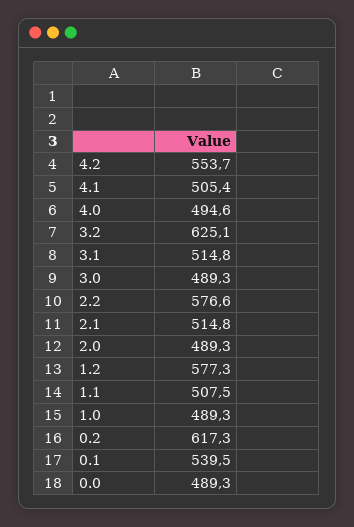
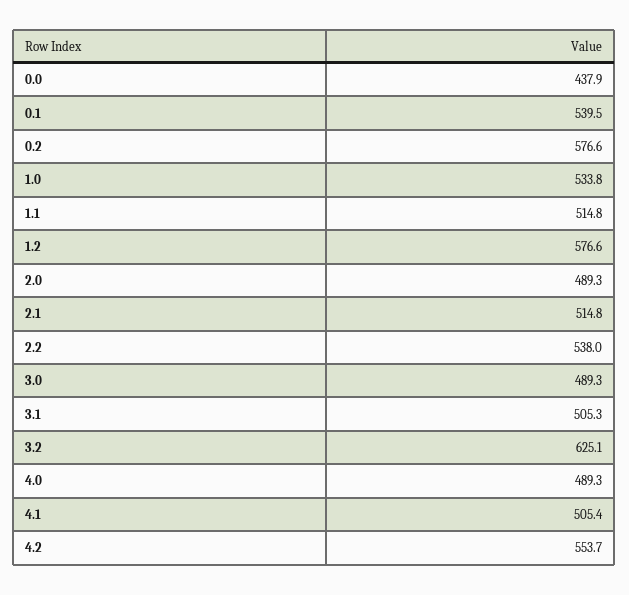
4.0: 494.6 -> 489.3
3.1: 514.8 -> 505.3
2.2: 576.6 -> 538
1.2: 577.3 -> 576.6
1.1: 507.5 -> 514.8
1.0: 489.3 -> 533.8
0.2: 617.3 -> 576.6
0.0: 489.3 -> 437.9

